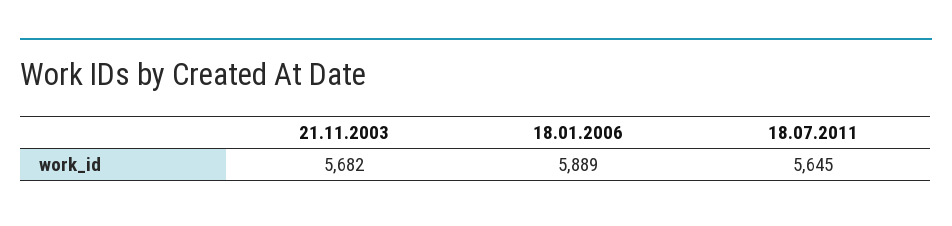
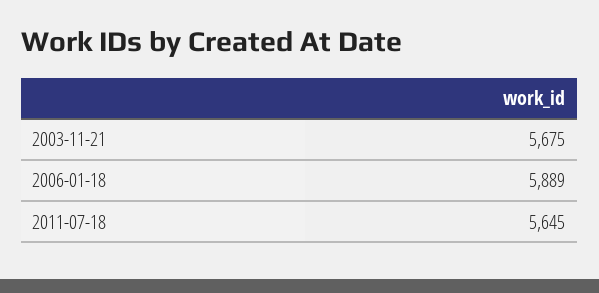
21.11.2003: 5682 -> 5675

